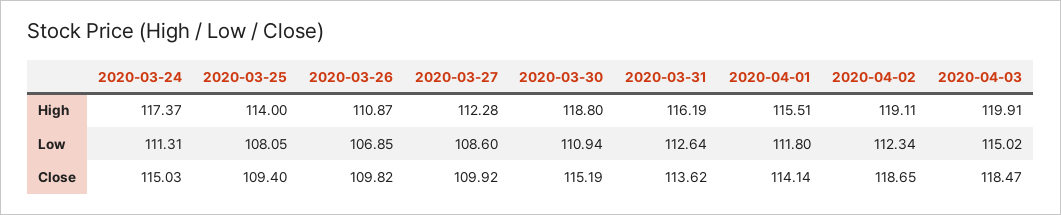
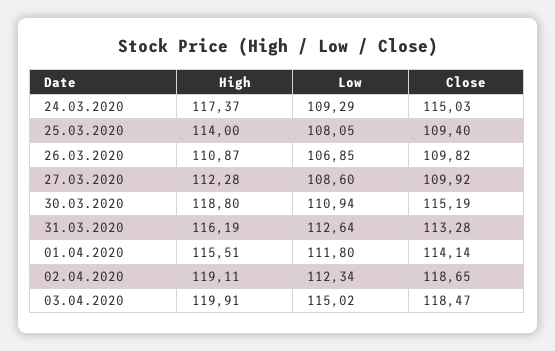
2020-03-24, Low: 111.31 -> 109.29
2020-03-31, Close: 113.62 -> 113.28

